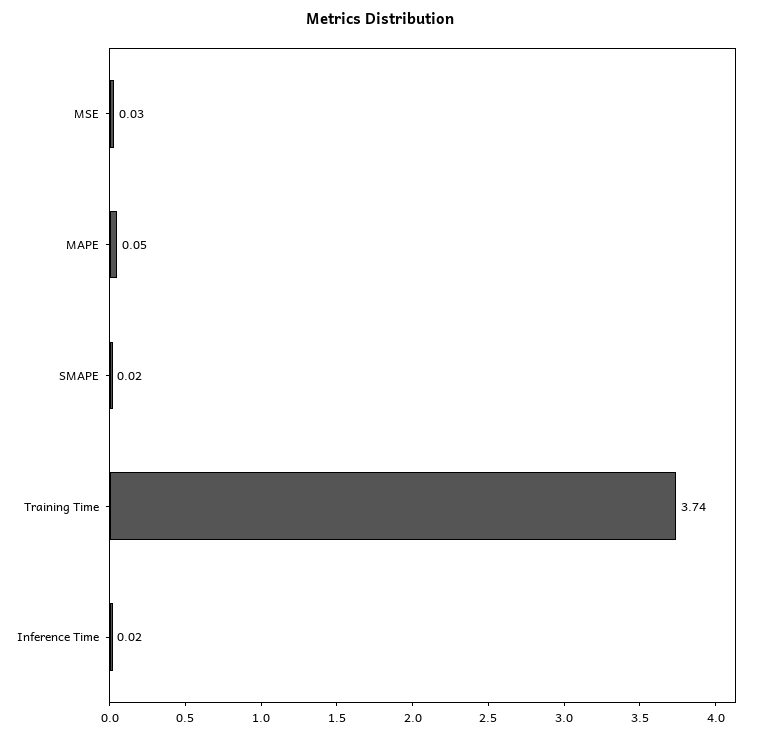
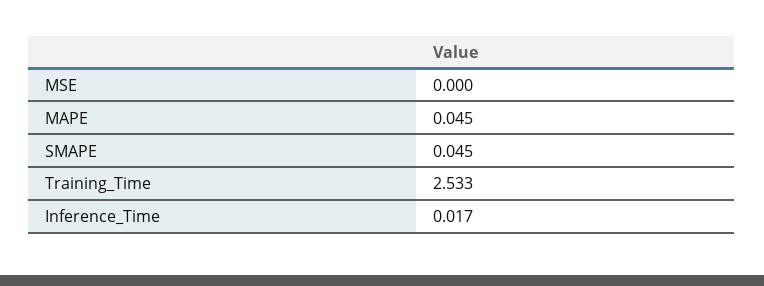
MSE: 0.03 -> 0
SMAPE: 0.02 -> 0.045
Training Time: 3.74 -> 2.533

